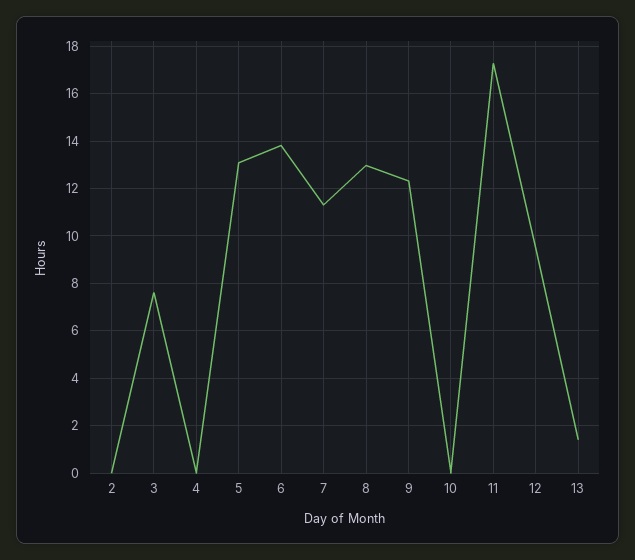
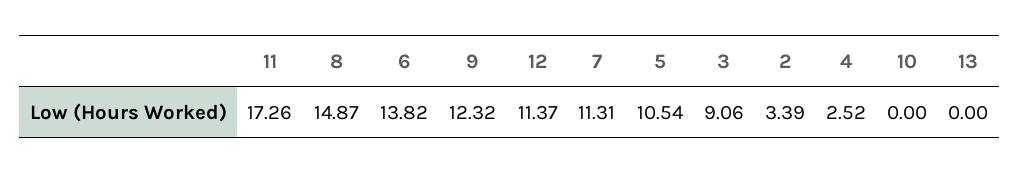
2: 0 -> 3.39
3: 7.5 -> 9.06
4: 0 -> 2.52
5: 13 -> 10.54
8: 13 -> 14.87
12: 9.5 -> 11.37
13: 1.5 -> 0

